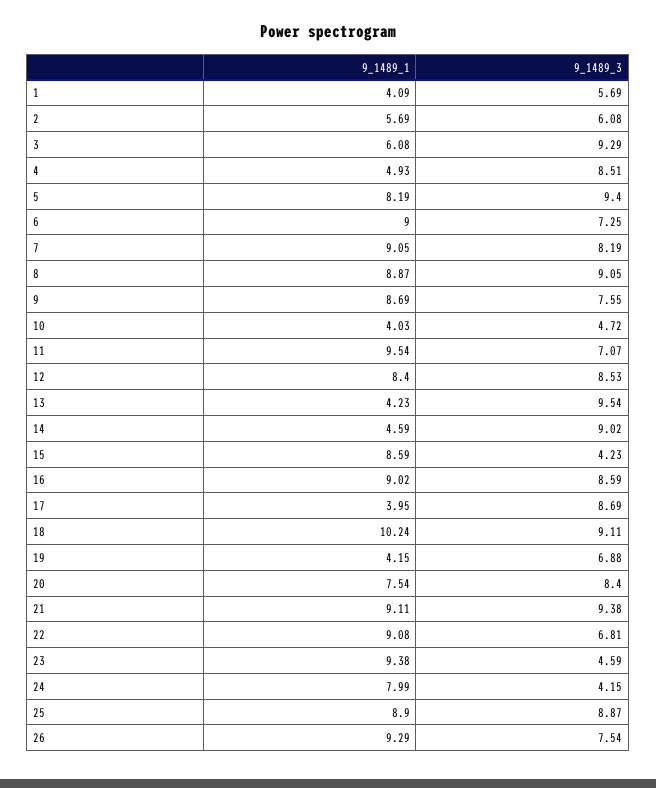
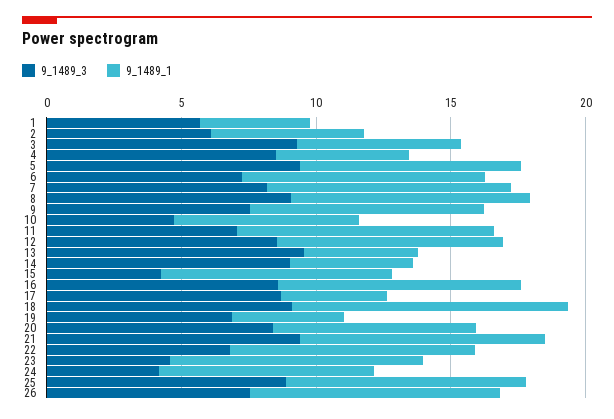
9_1489_1, 10: 4.03 -> 7

